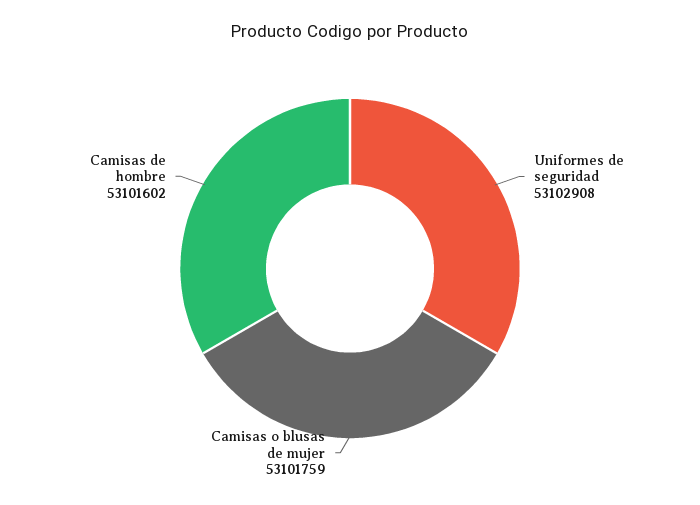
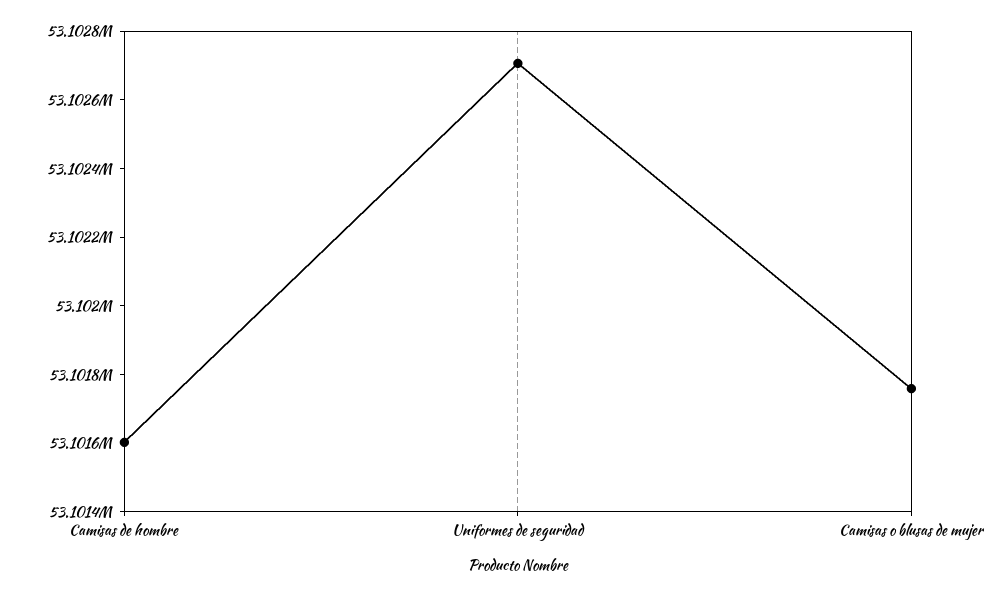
Uniformes de seguridad: 53102908 -> 53102700

